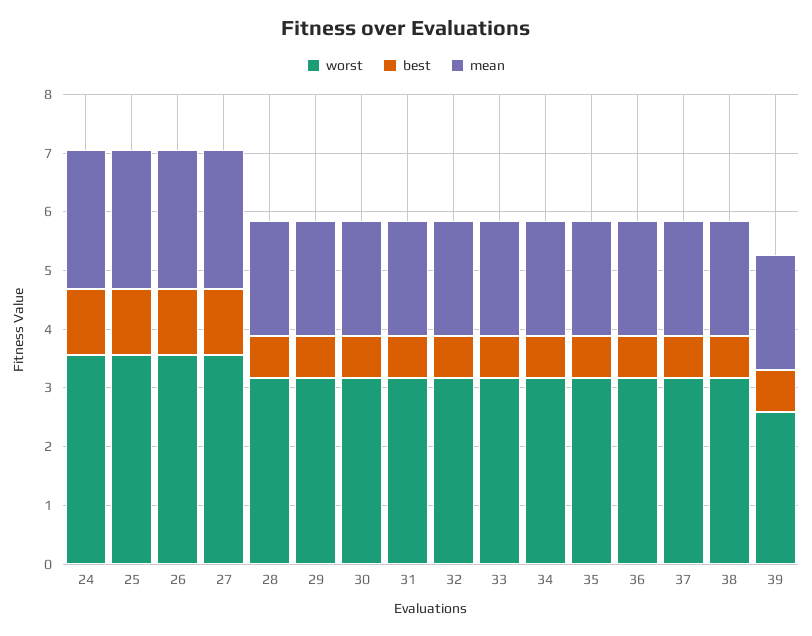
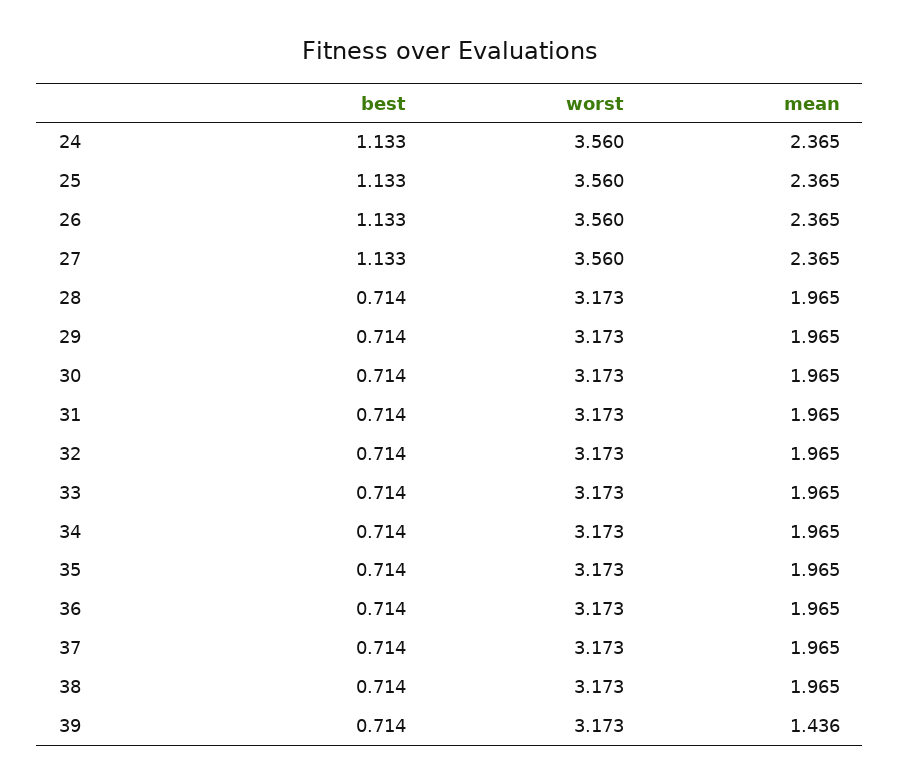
worst, 39: 2.6 -> 3.173
mean, 39: 2 -> 1.436

